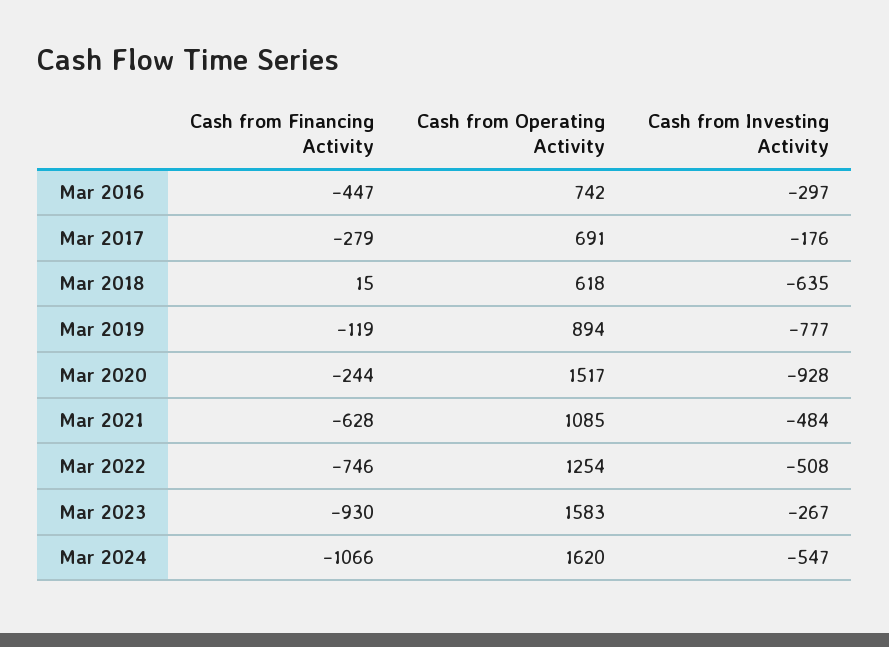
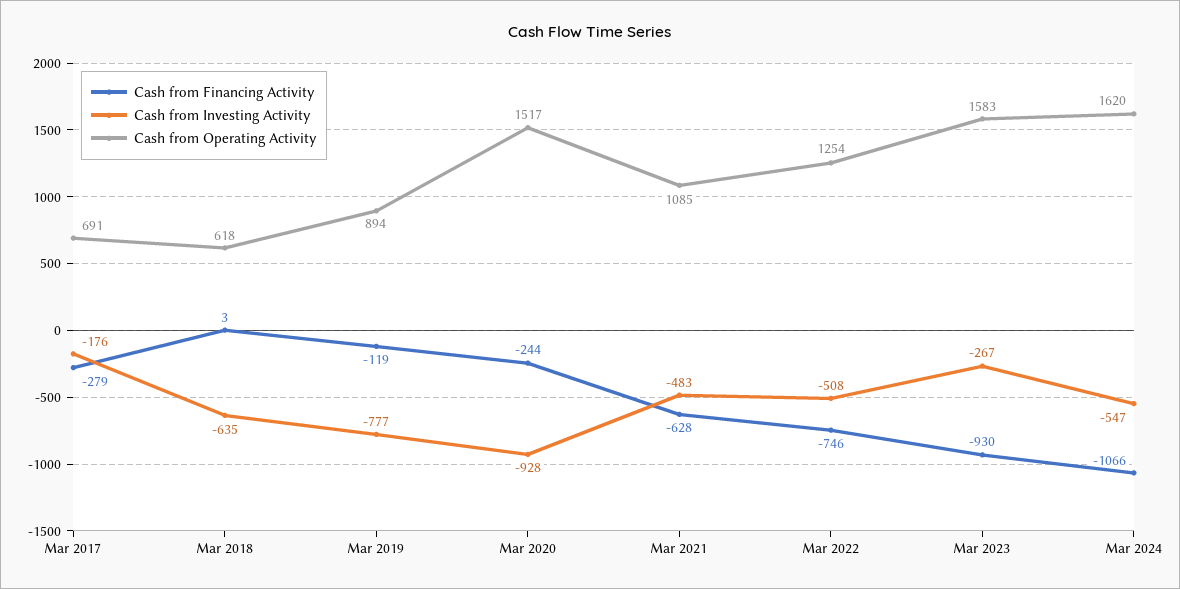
Cash from Financing Activity, Mar 2016: -447 -> none
Cash from Operating Activity, Mar 2016: 742 -> none
Cash from Investing Activity, Mar 2016: -297 -> none
Cash from Financing Activity, Mar 2018: 15 -> 3
Cash from Investing Activity, Mar 2021: -484 -> -483

